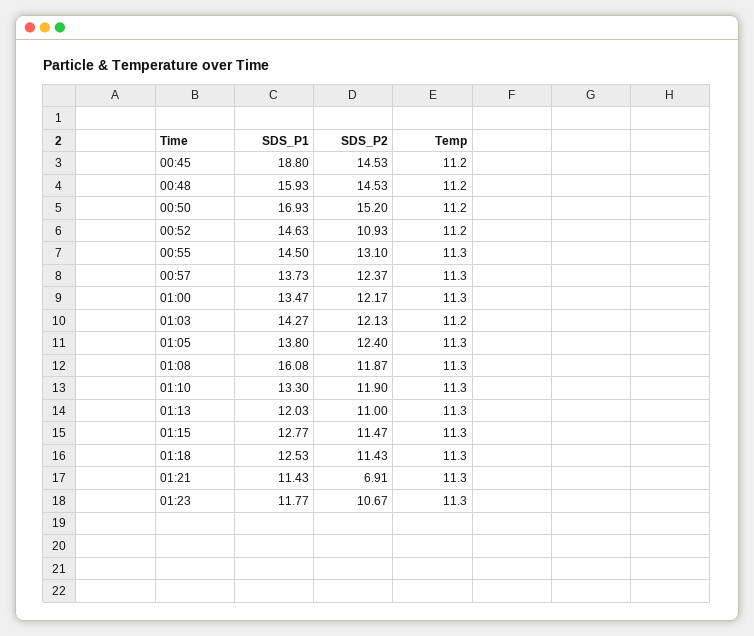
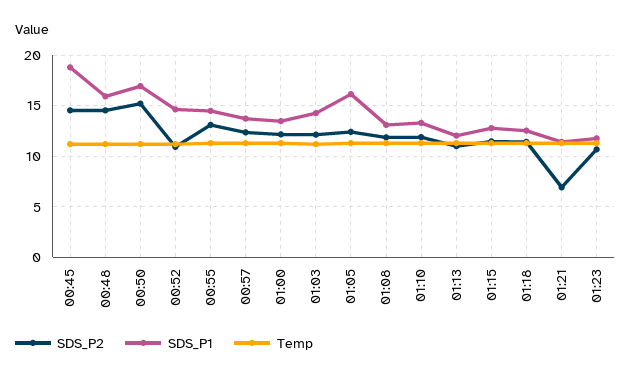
SDS_P1, 01:05: 13.8 -> 16
SDS_P1, 01:08: 16.08 -> 13

